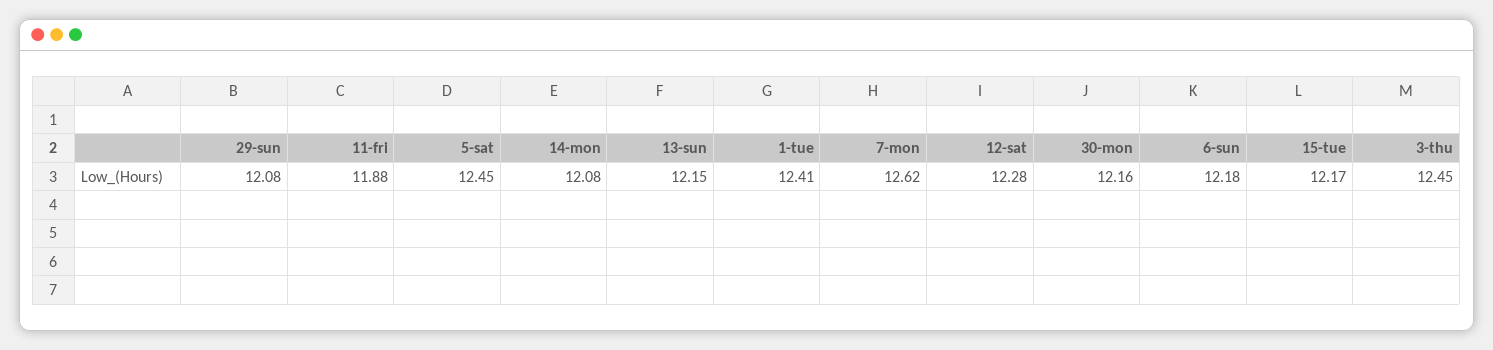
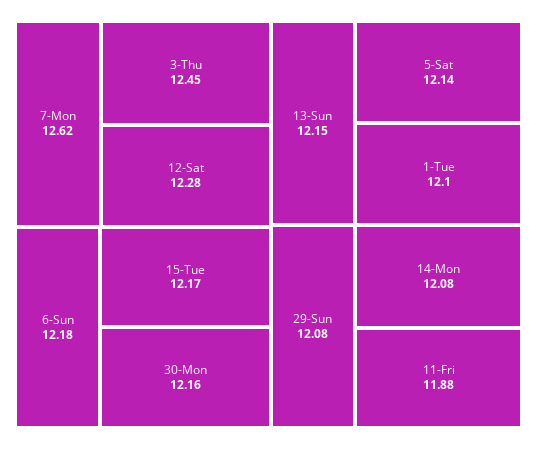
5-sat: 12.45 -> 12.14
1-tue: 12.41 -> 12.1

